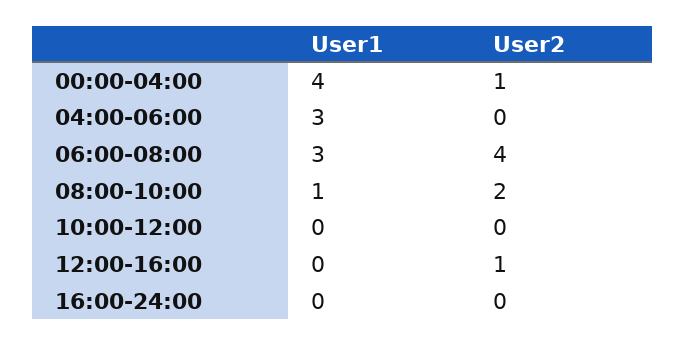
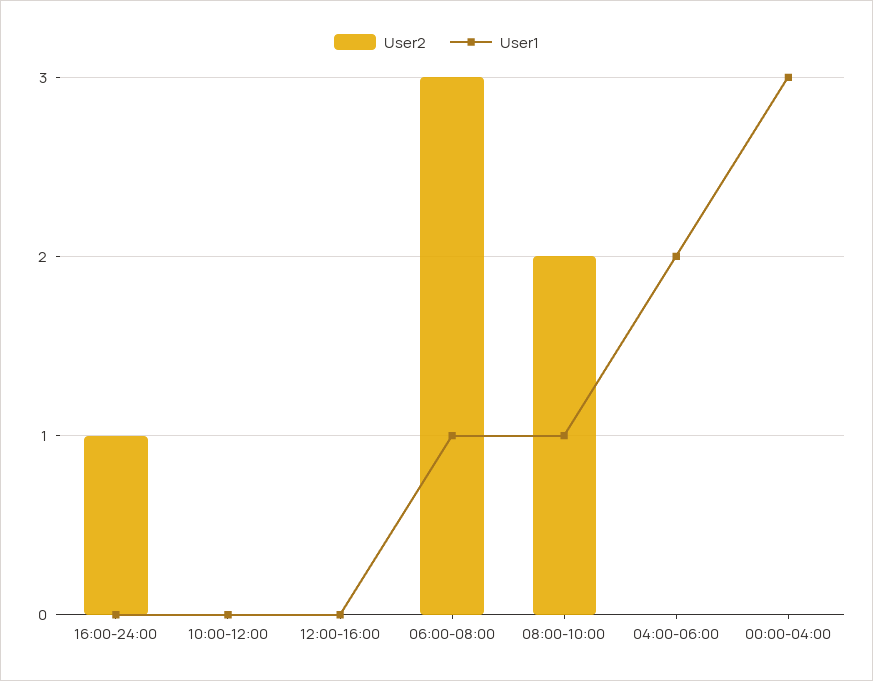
User1, 00:00-04:00: 4 -> 3
User2, 00:00-04:00: 1 -> 0
User1, 04:00-06:00: 3 -> 2
User1, 06:00-08:00: 3 -> 1
User2, 06:00-08:00: 4 -> 3
User2, 12:00-16:00: 1 -> 0
User2, 16:00-24:00: 0 -> 1

